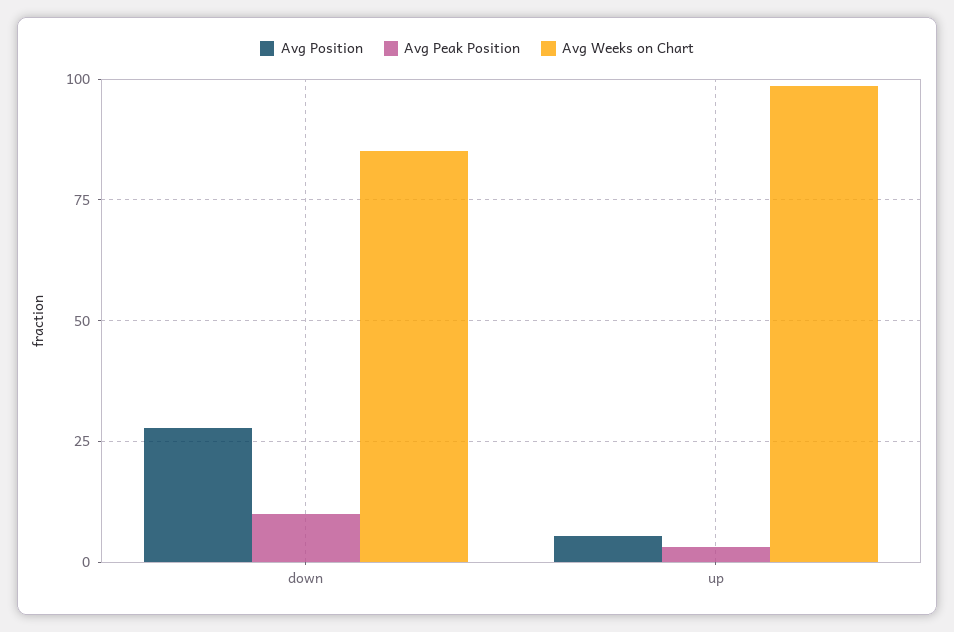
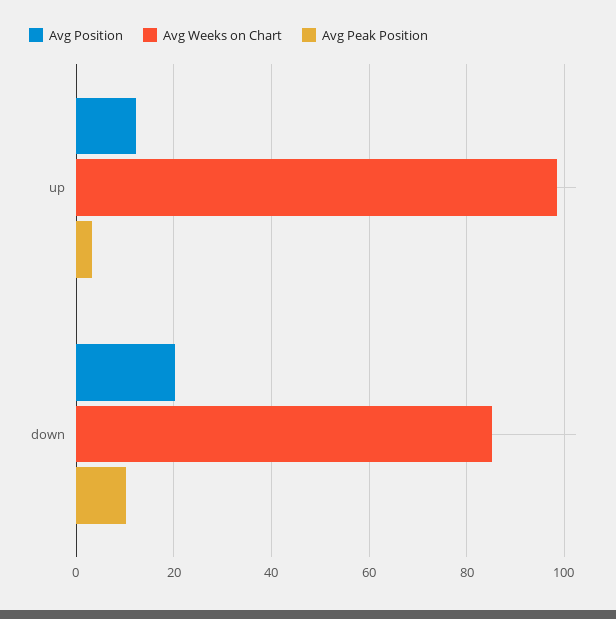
Avg Position, down: 27.5 -> 20
Avg Position, up: 5 -> 12

